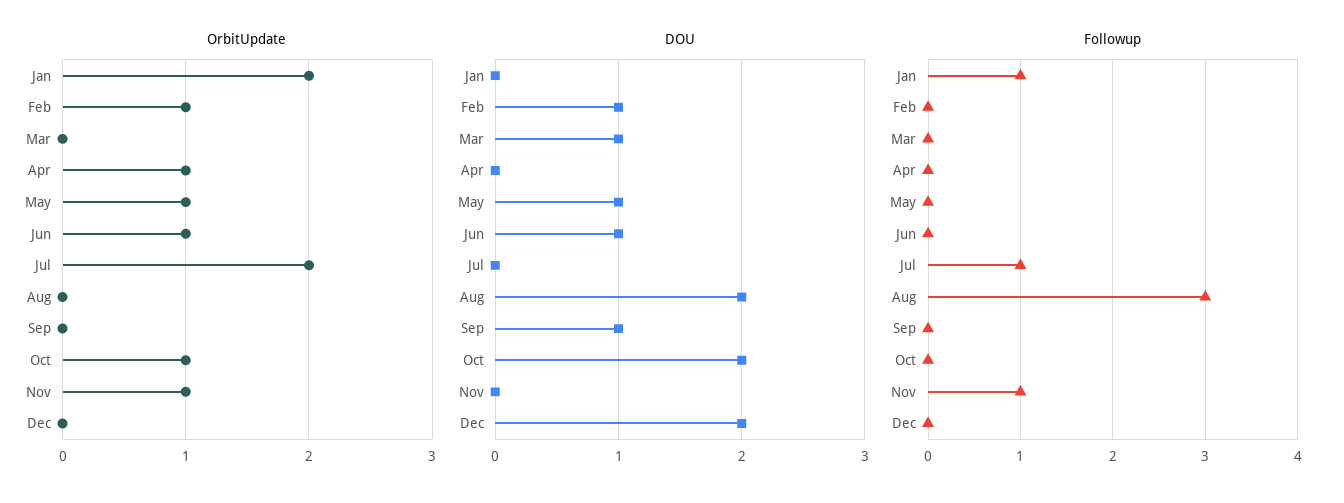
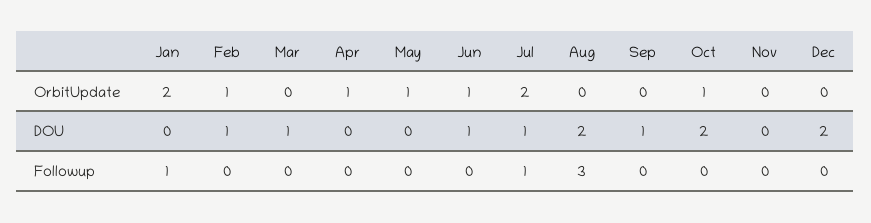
OrbitUpdate, Nov: 1 -> 0
DOU, May: 1 -> 0
DOU, Jul: 0 -> 1
Followup, Nov: 1 -> 0

